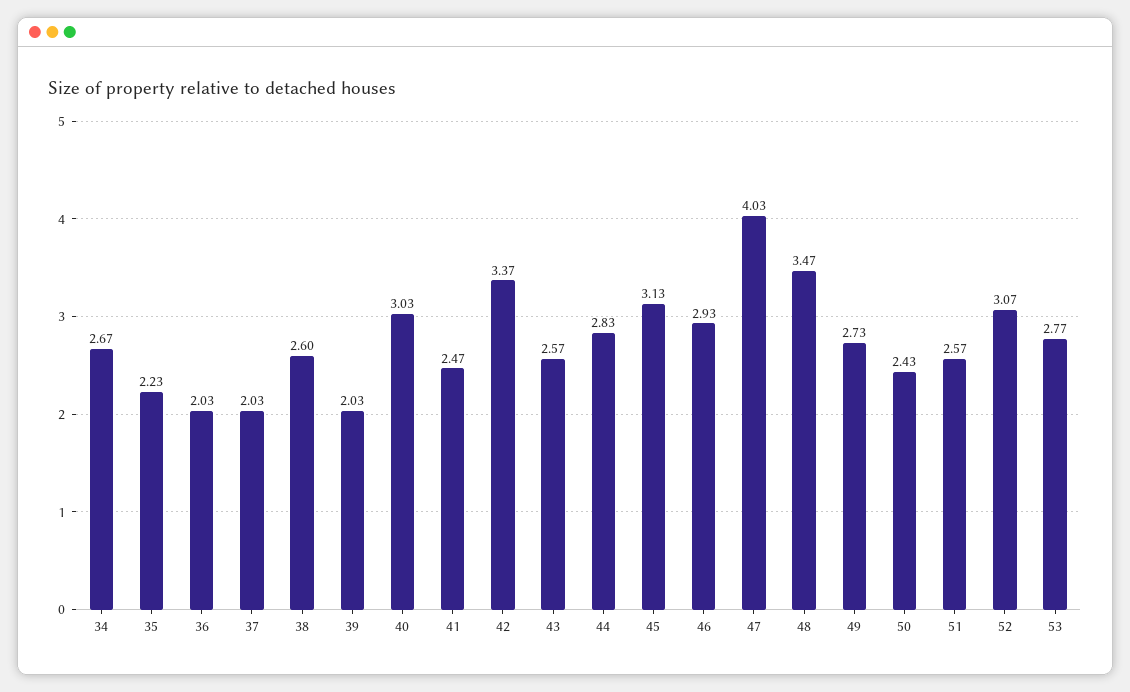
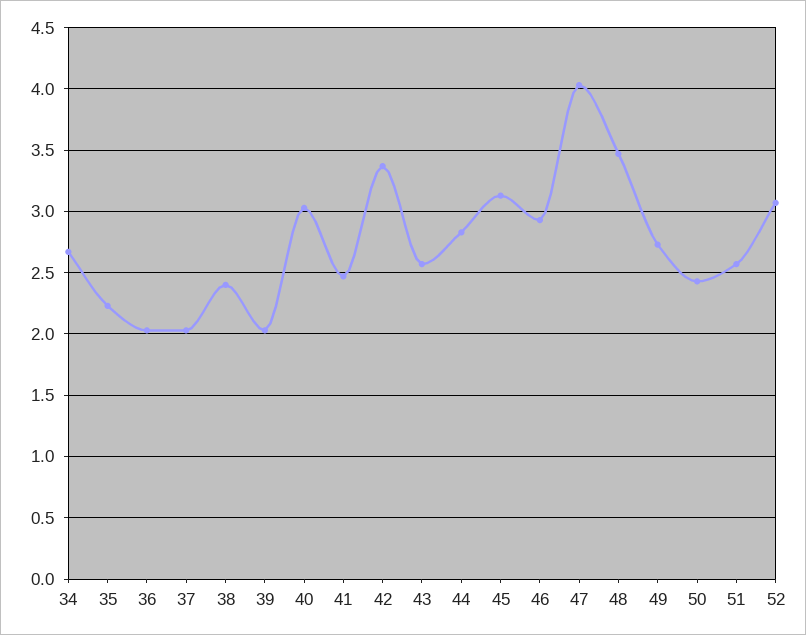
38: 2.6 -> 2.4
53: 2.77 -> none

